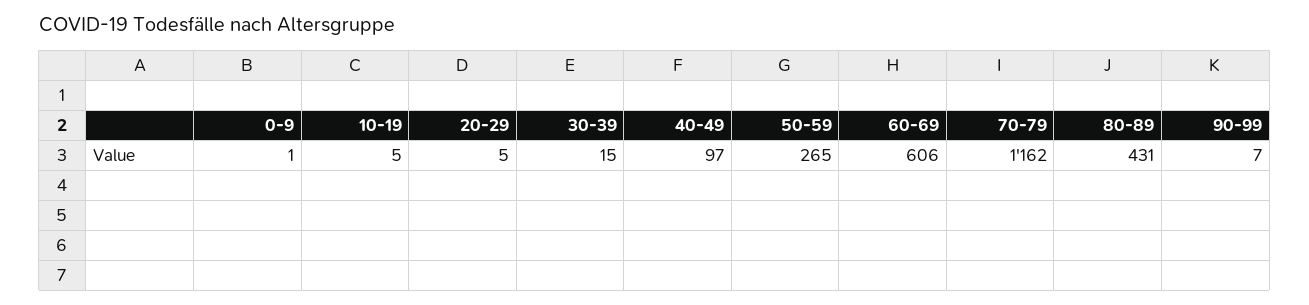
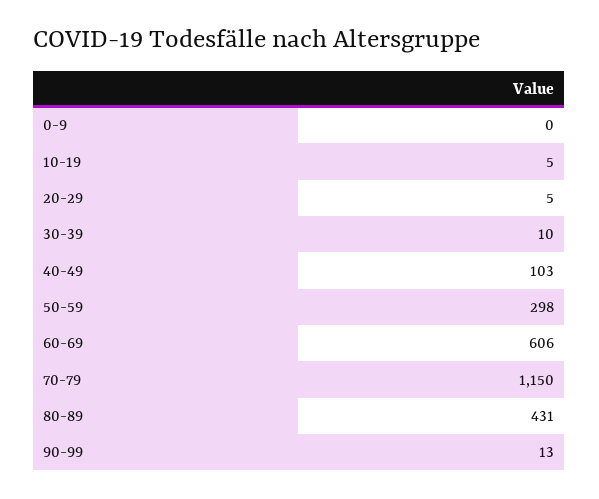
0-9: 1 -> 0
30-39: 15 -> 10
40-49: 97 -> 103
50-59: 265 -> 298
70-79: 1162 -> 1150
90-99: 7 -> 13

